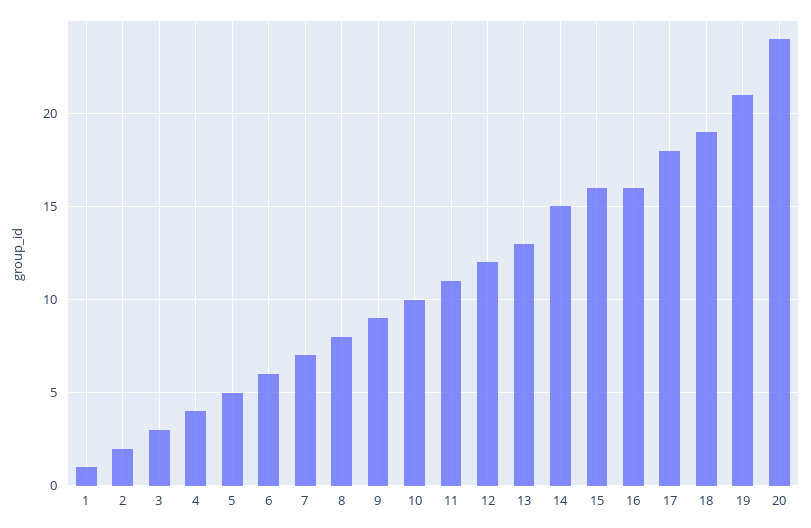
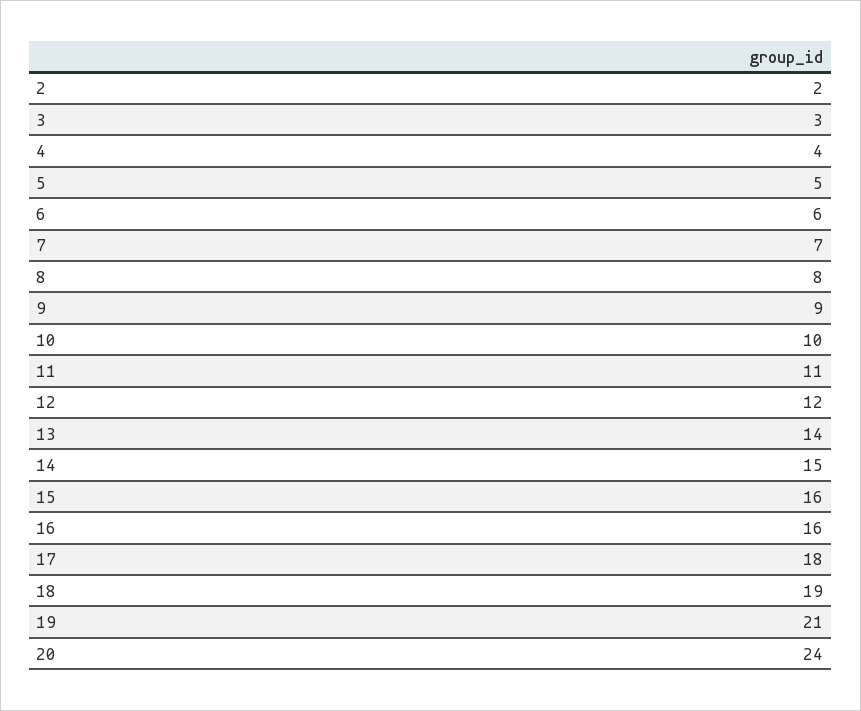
1: 1 -> none
13: 13 -> 14

